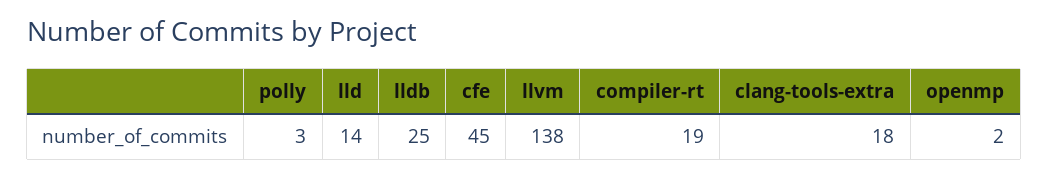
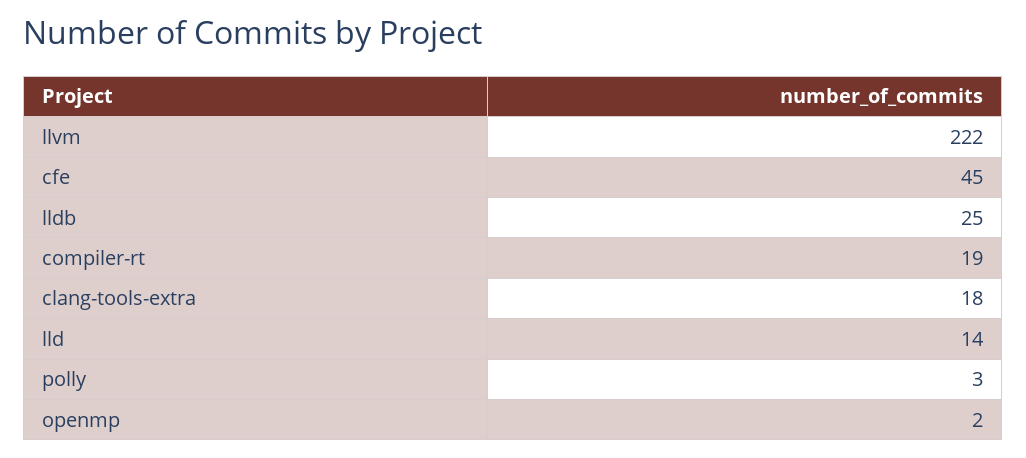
llvm: 138 -> 222

